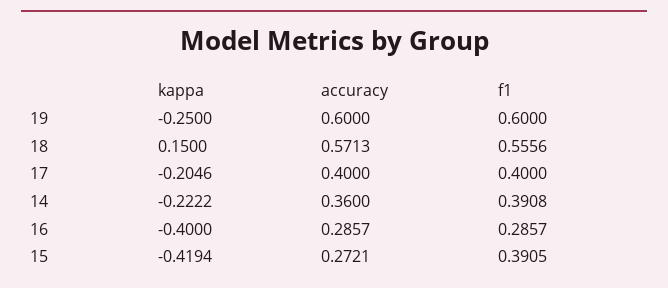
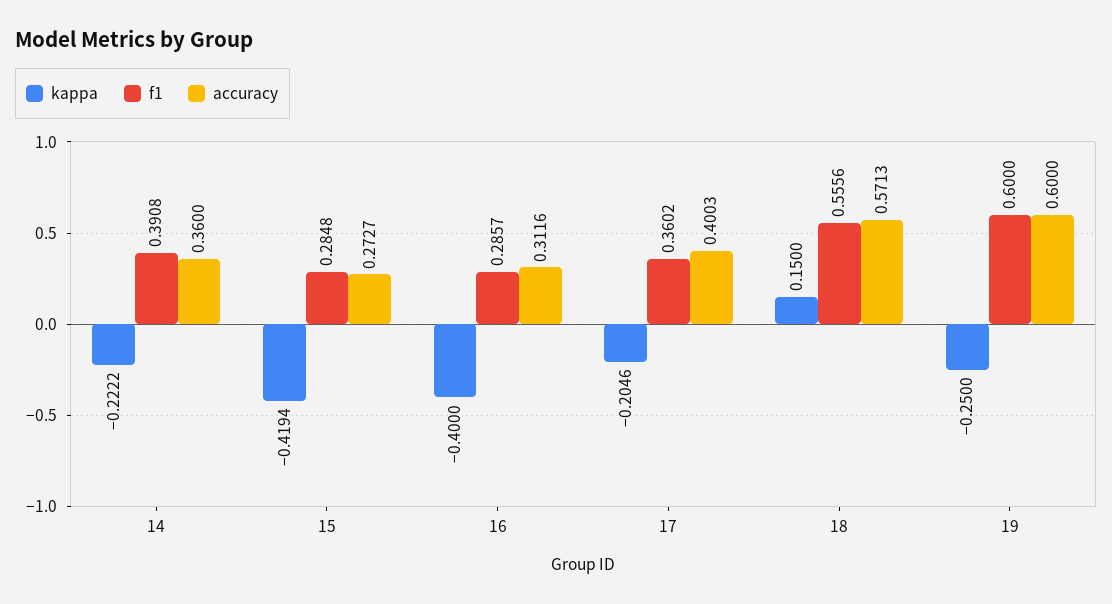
accuracy, 17: 0.4 -> 0.4003
f1, 17: 0.4 -> 0.3602
accuracy, 16: 0.2857 -> 0.3116
accuracy, 15: 0.2721 -> 0.2727
f1, 15: 0.3905 -> 0.2848

